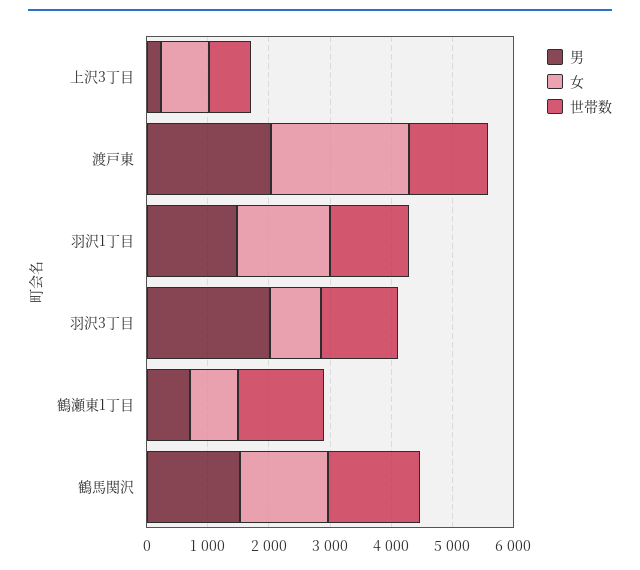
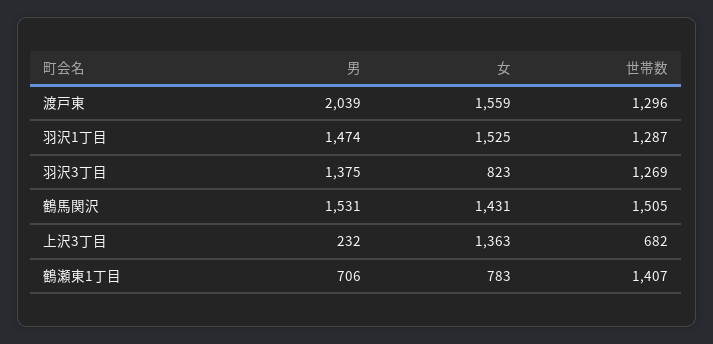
女, 上沢3丁目: 800 -> 1363
女, 渡戸東: 2200 -> 1559
男, 羽沢3丁目: 2000 -> 1375

